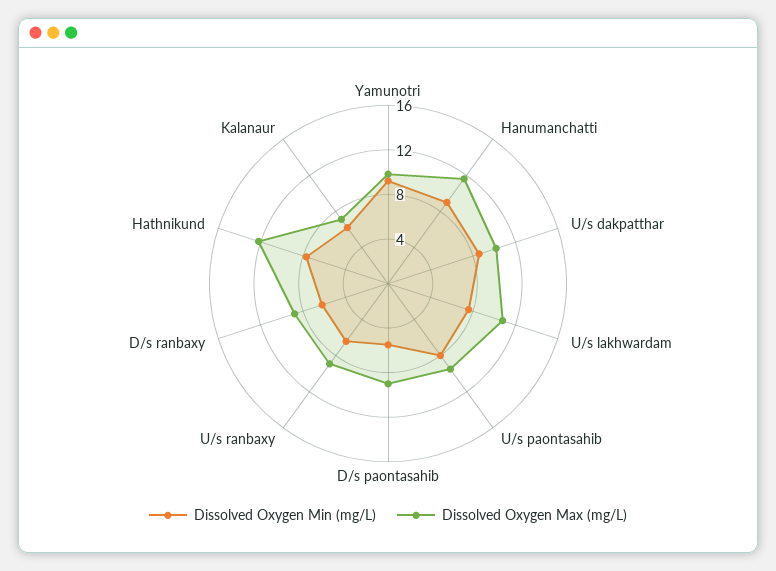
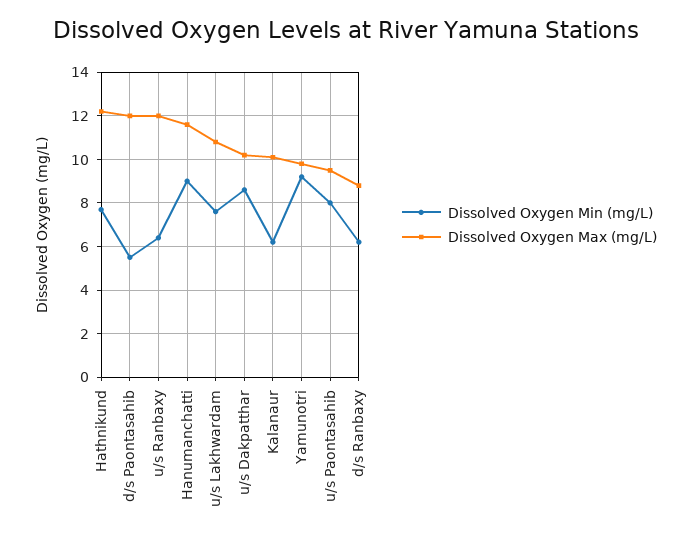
Dissolved Oxygen Max (mg/L), D/s paontasahib: 9 -> 12
Dissolved Oxygen Max (mg/L), U/s ranbaxy: 9 -> 12
Dissolved Oxygen Max (mg/L), Kalanaur: 7 -> 10

